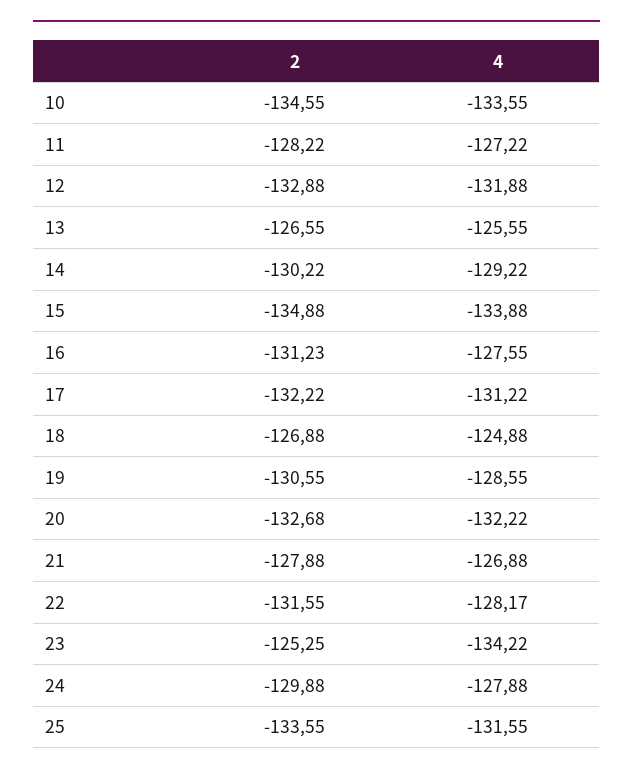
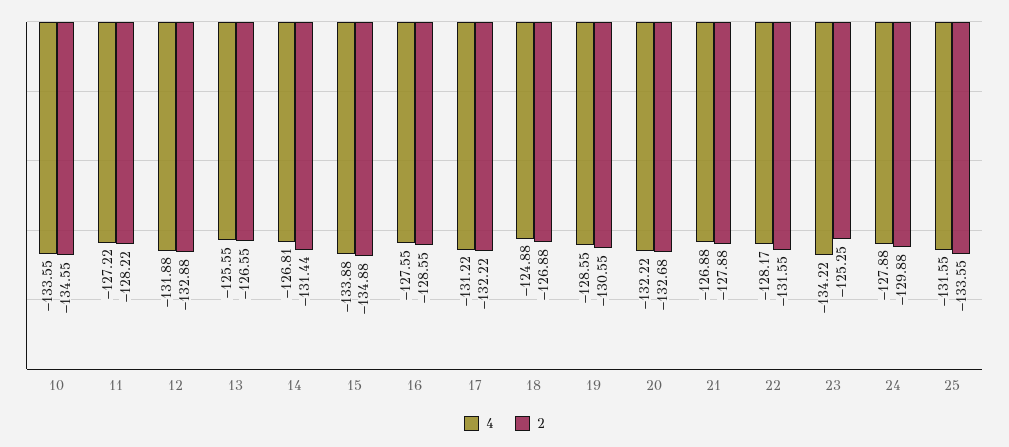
2, 14: -130.22 -> -131.44
4, 14: -129.22 -> -126.81
2, 16: -131.23 -> -128.55

